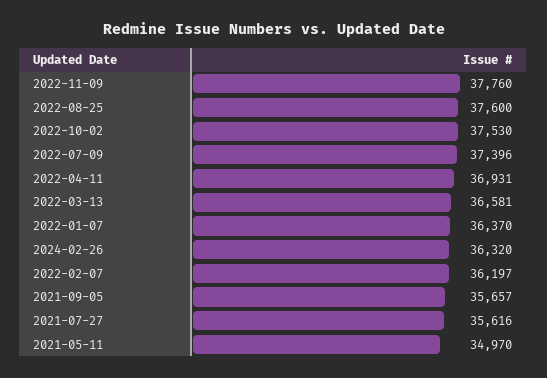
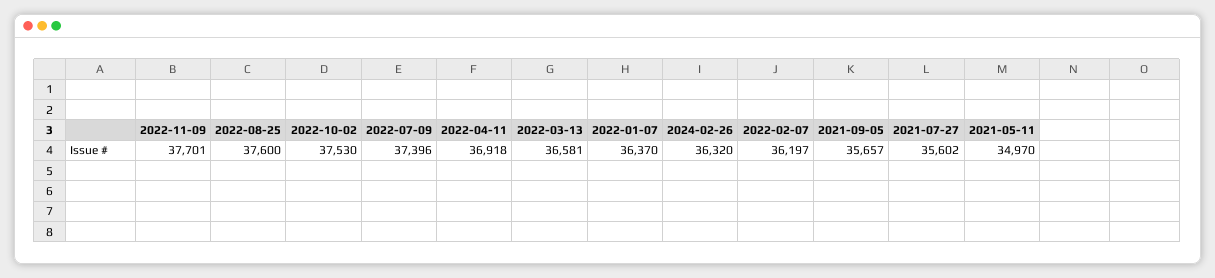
2022-11-09: 37760 -> 37701
2022-04-11: 36931 -> 36918
2021-07-27: 35616 -> 35602

